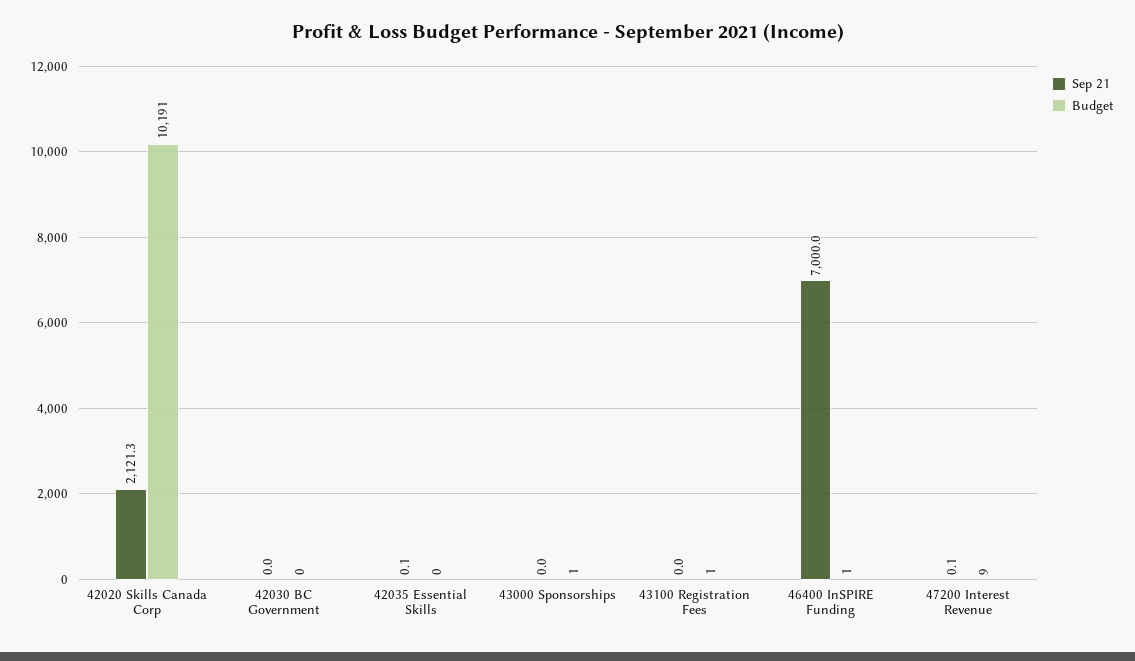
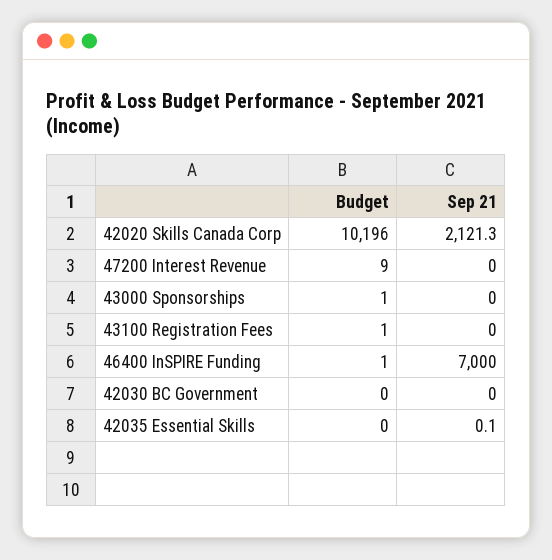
Budget, 42020 Skills Canada Corp: 10191 -> 10196
Sep 21, 47200 Interest Revenue: 0.1 -> 0

